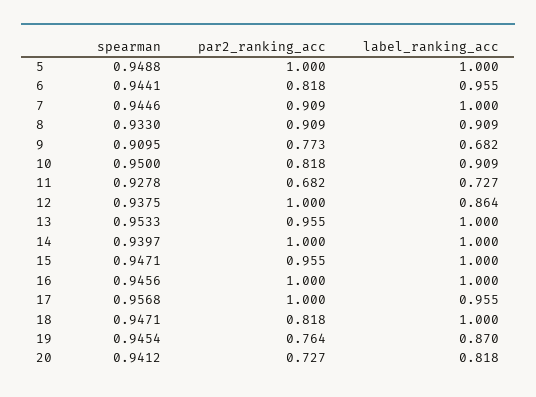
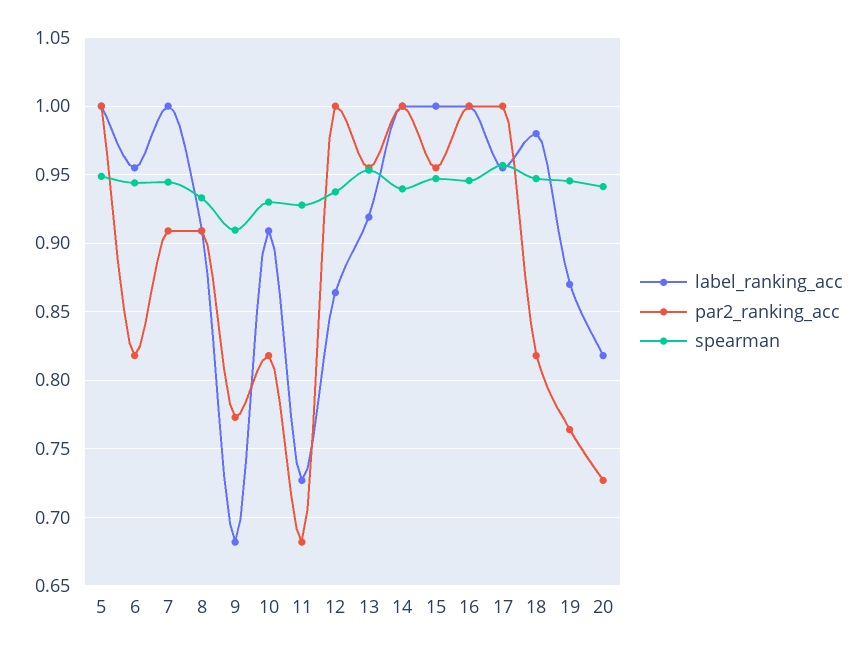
spearman, 10: 0.95 -> 0.93
label_ranking_acc, 13: 1 -> 0.92
label_ranking_acc, 18: 1 -> 0.98

